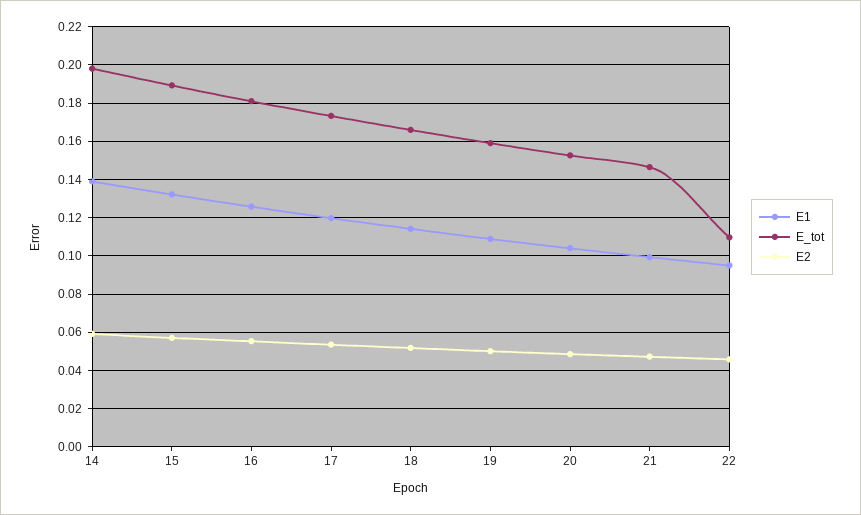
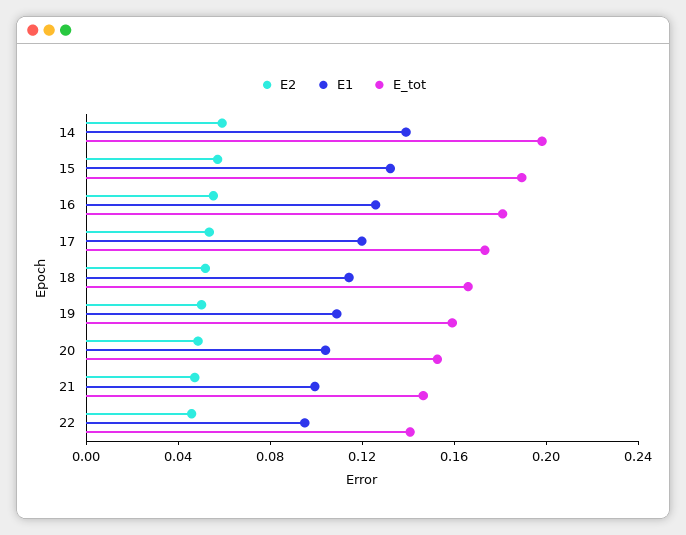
E_tot, 22: 0.11 -> 0.14

